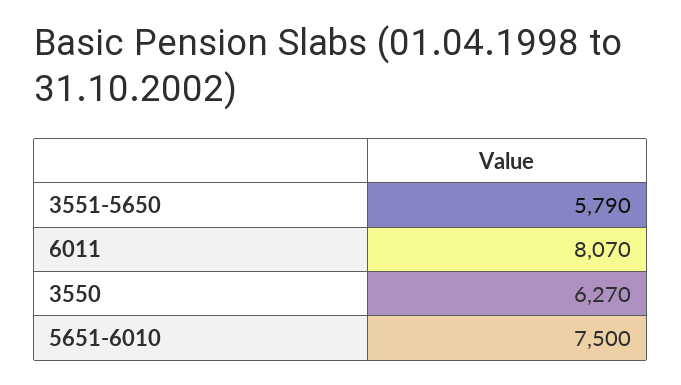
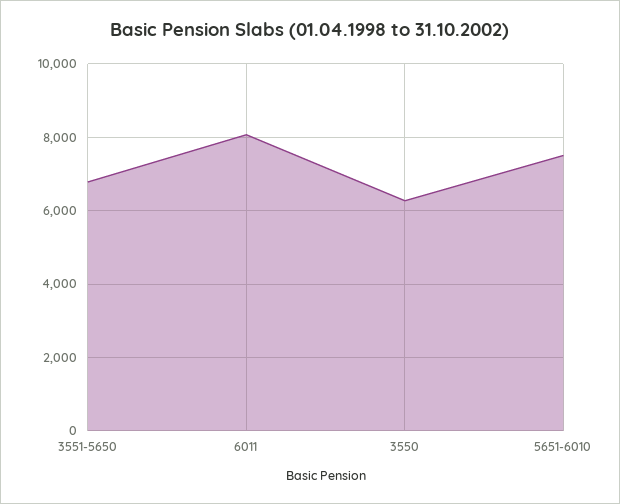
3551-5650: 5790 -> 6800

